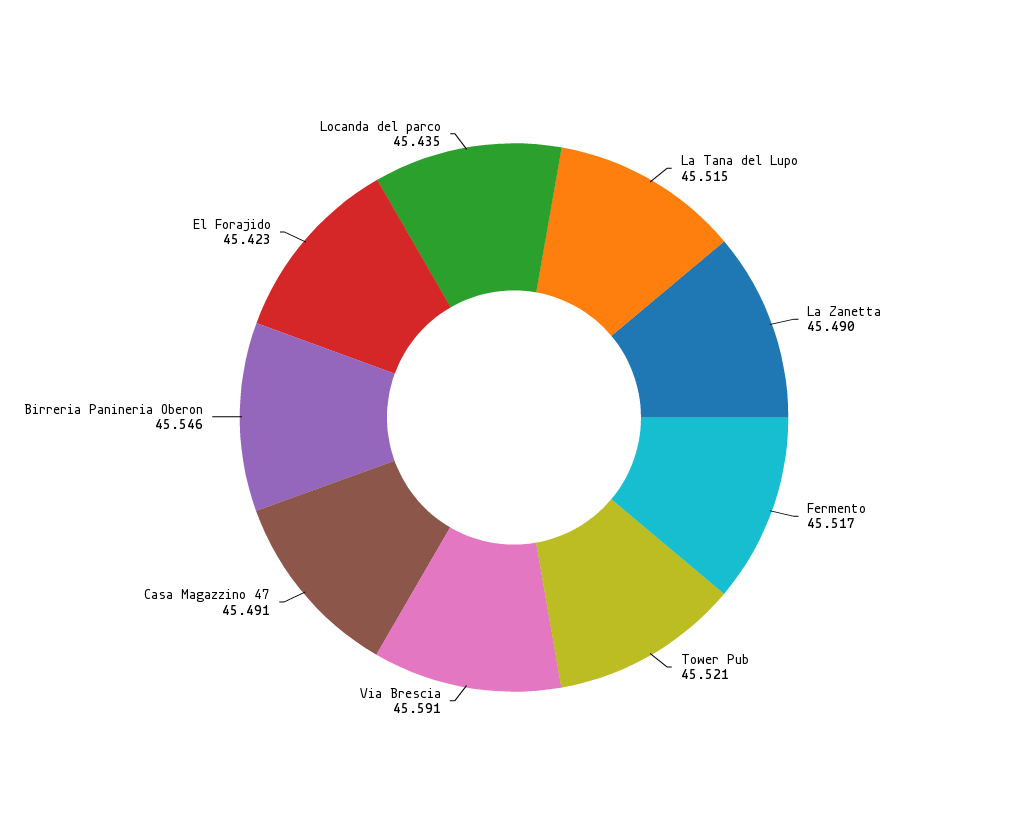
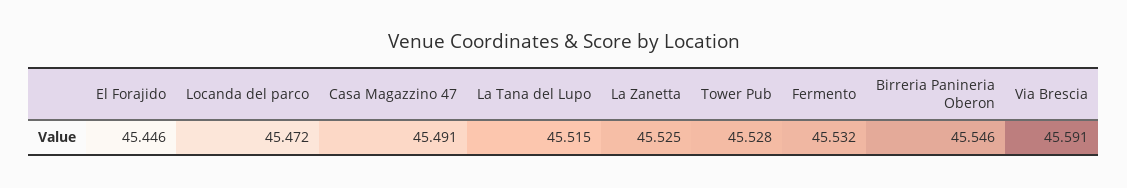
La Zanetta: 45.49 -> 45.525
Fermento: 45.517 -> 45.532
Tower Pub: 45.521 -> 45.528
El Forajido: 45.423 -> 45.446
Locanda del parco: 45.435 -> 45.472

